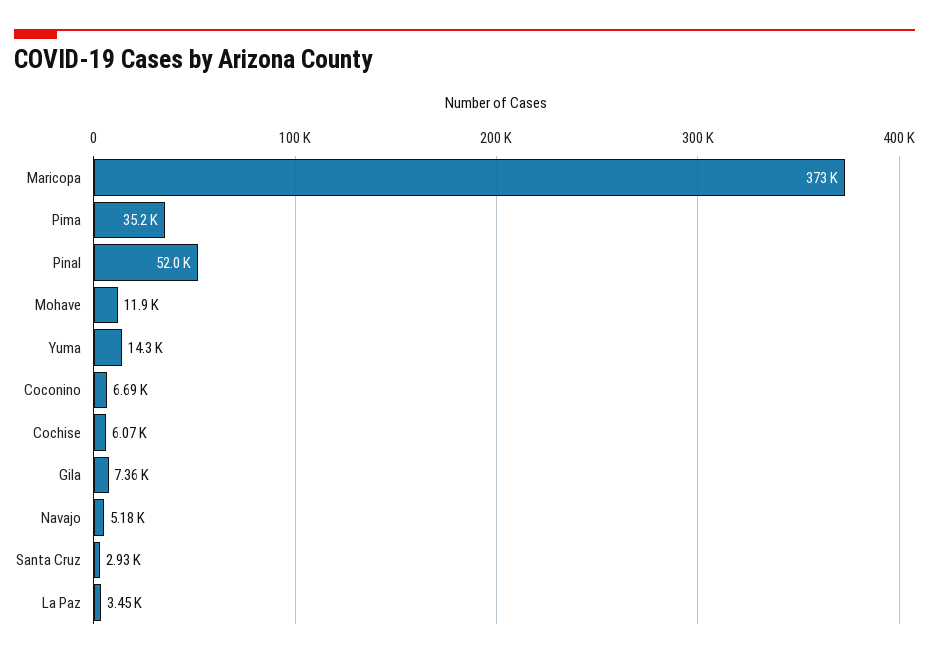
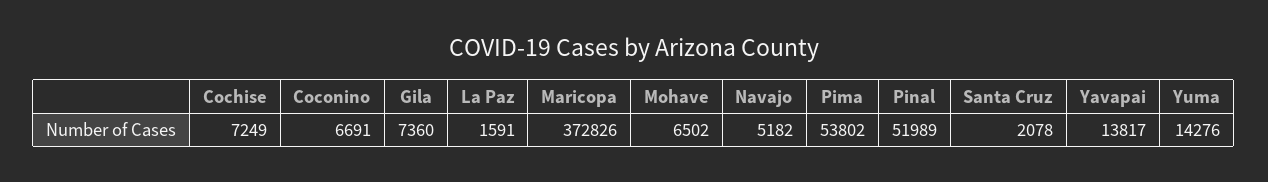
Pima: 35200 -> 53802
Mohave: 11900 -> 6502
Cochise: 6070 -> 7249
Santa Cruz: 2930 -> 2078
La Paz: 3450 -> 1591
Yavapai: none -> 13817

